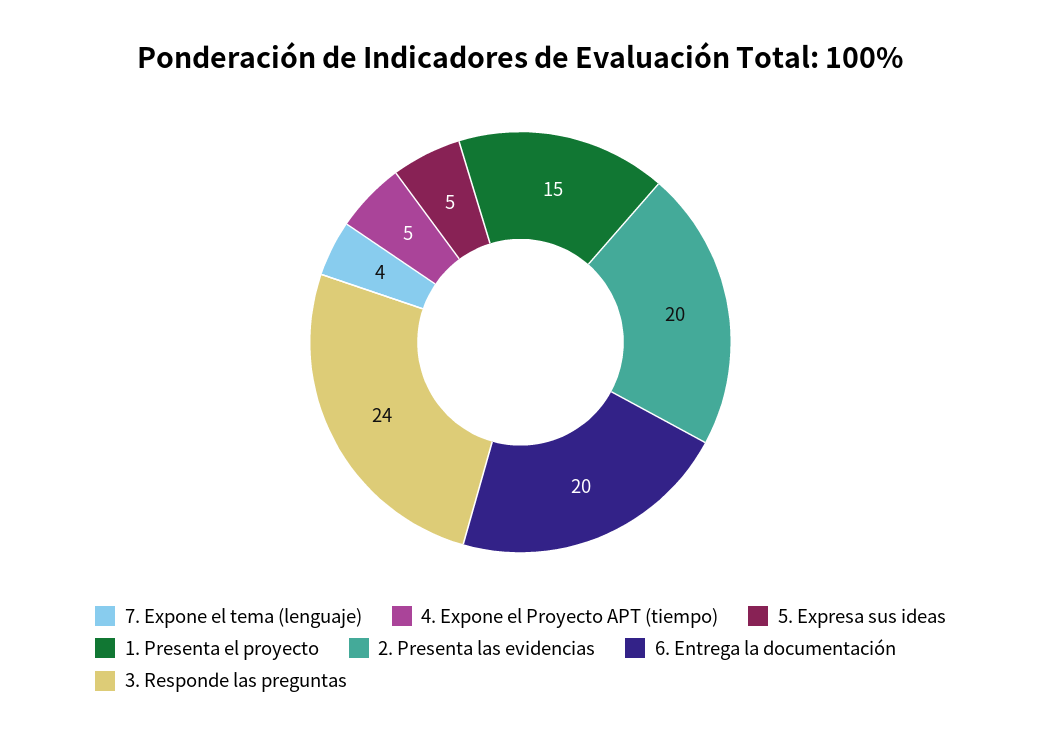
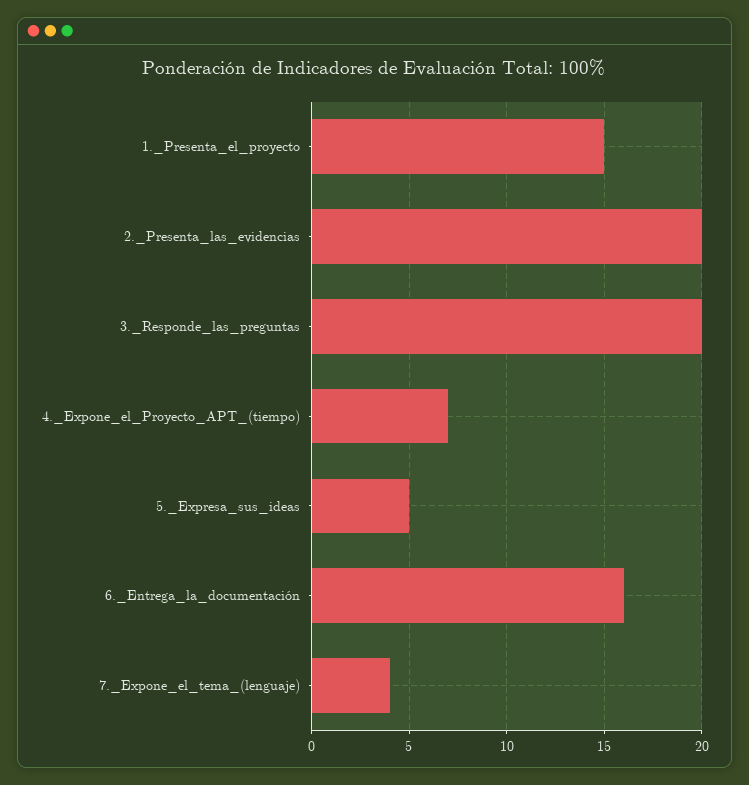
4. Expone el Proyecto APT (tiempo): 5 -> 7
6. Entrega la documentación: 20 -> 16
3. Responde las preguntas: 24 -> 20

